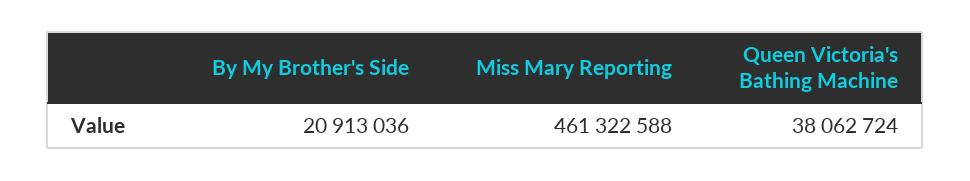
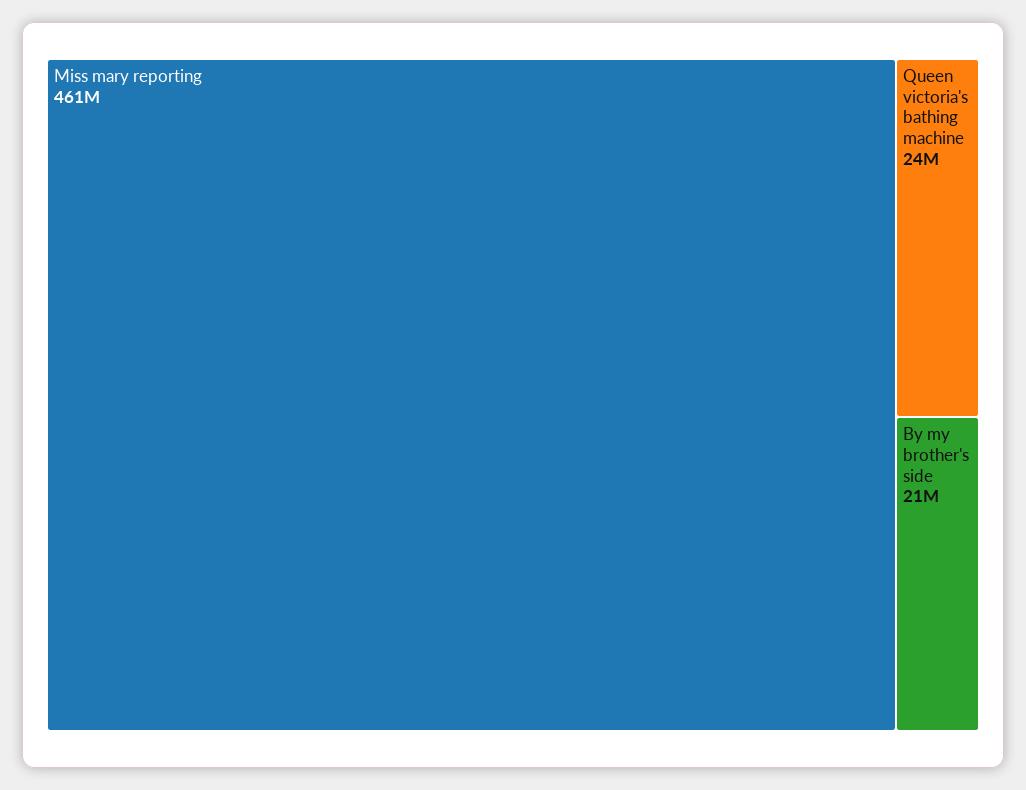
Queen Victoria's Bathing Machine: 38062724 -> 24000000

